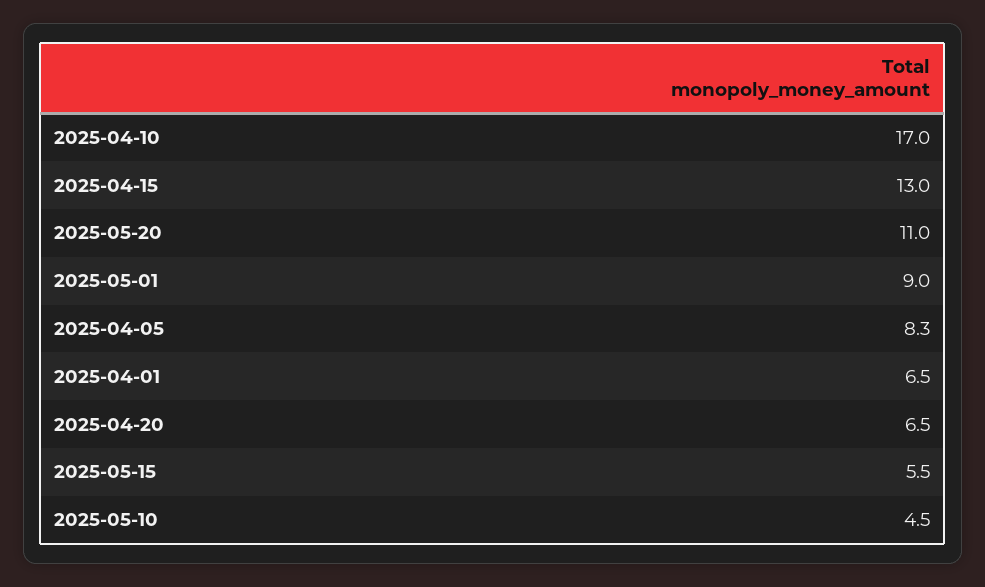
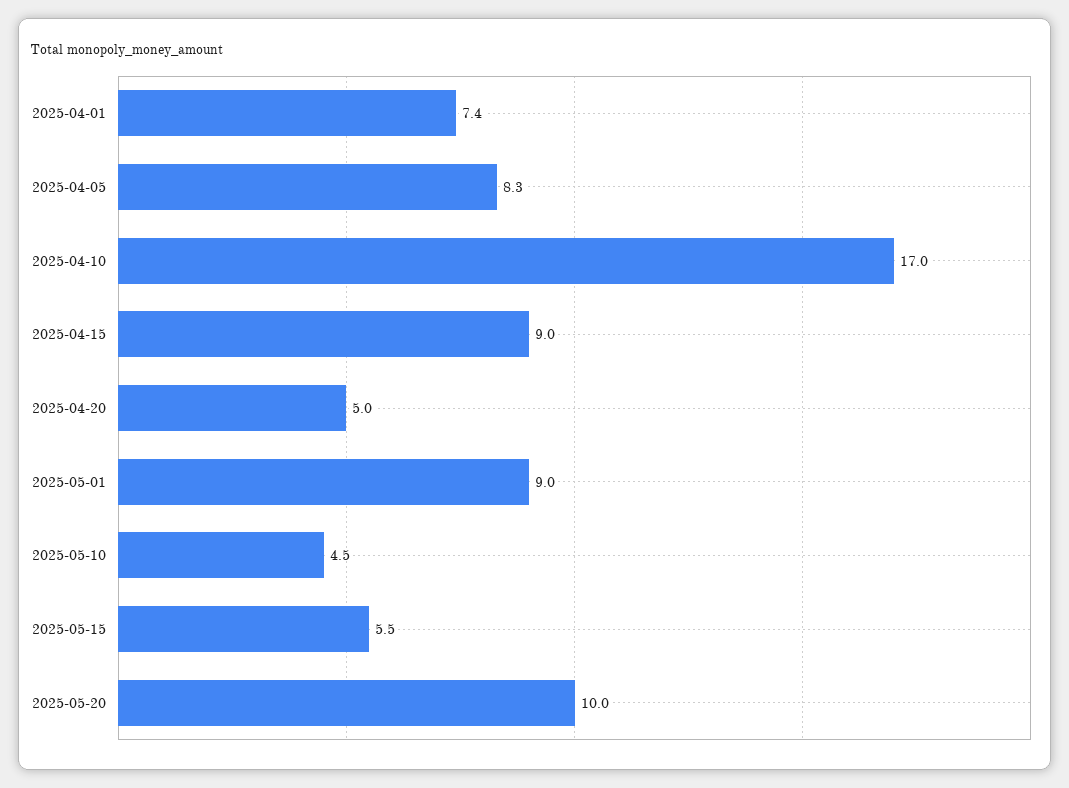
2025-04-15: 13 -> 9
2025-05-20: 11 -> 10
2025-04-01: 6.5 -> 7.4
2025-04-20: 6.5 -> 5

